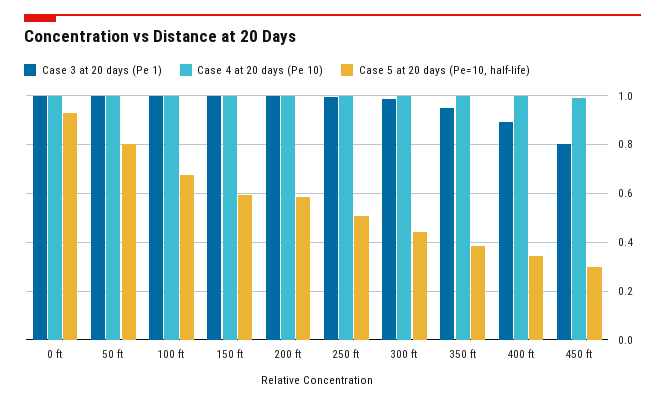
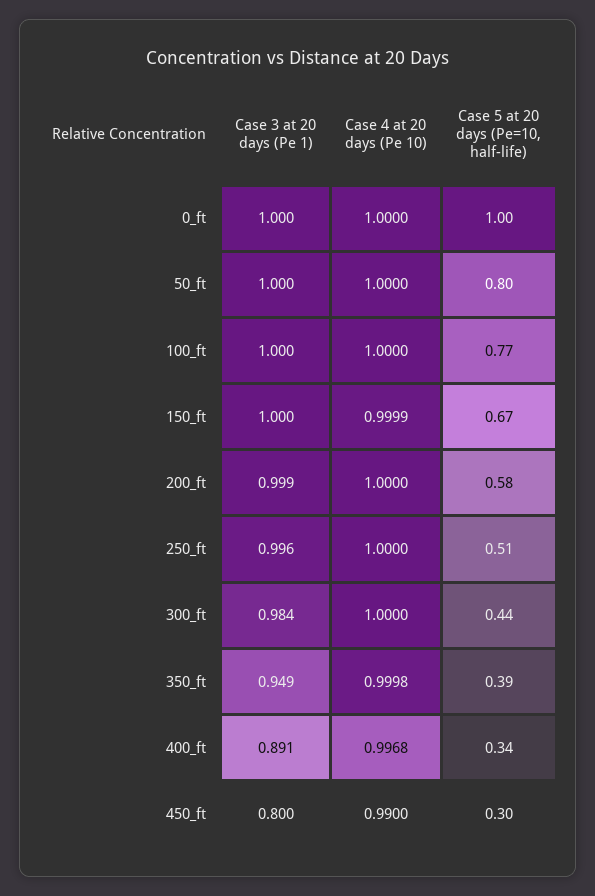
Case 5 at 20 days (Pe=10, half-life), 0 ft: 0.925 -> 1
Case 5 at 20 days (Pe=10, half-life), 100 ft: 0.675 -> 0.77
Case 5 at 20 days (Pe=10, half-life), 150 ft: 0.6 -> 0.67

